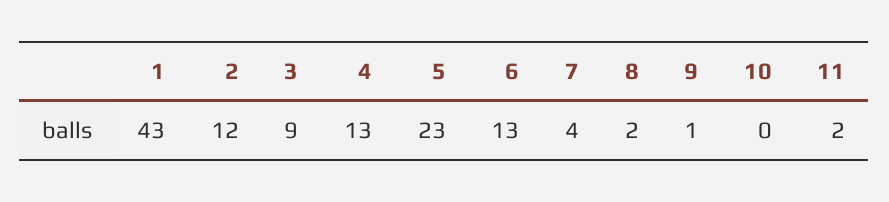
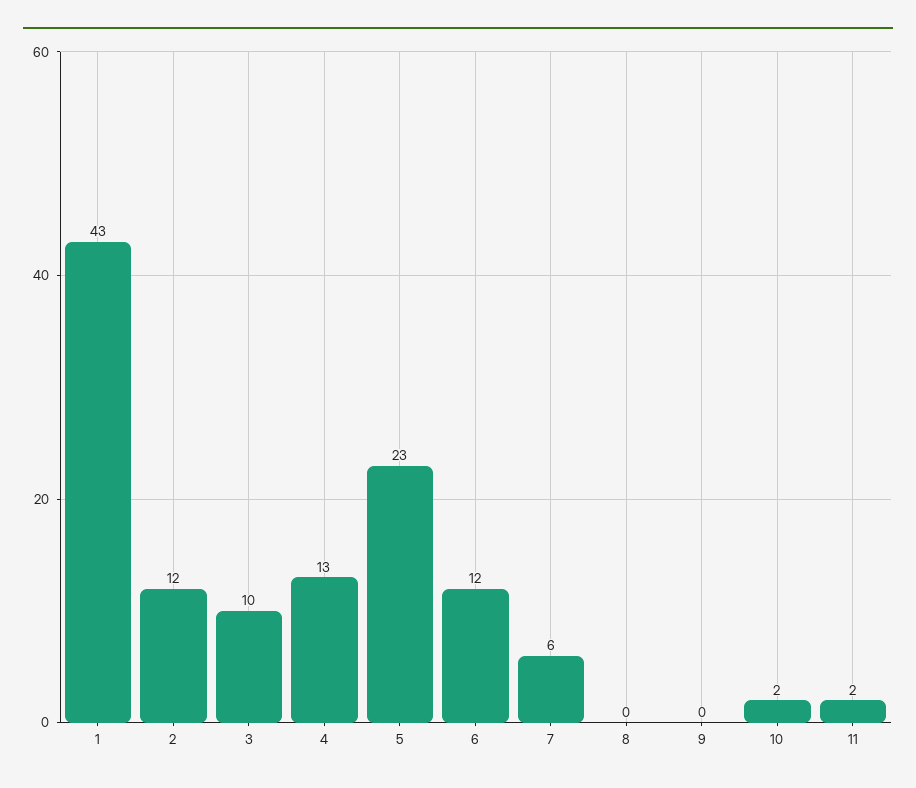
3: 9 -> 10
6: 13 -> 12
7: 4 -> 6
8: 2 -> 0
9: 1 -> 0
10: 0 -> 2

